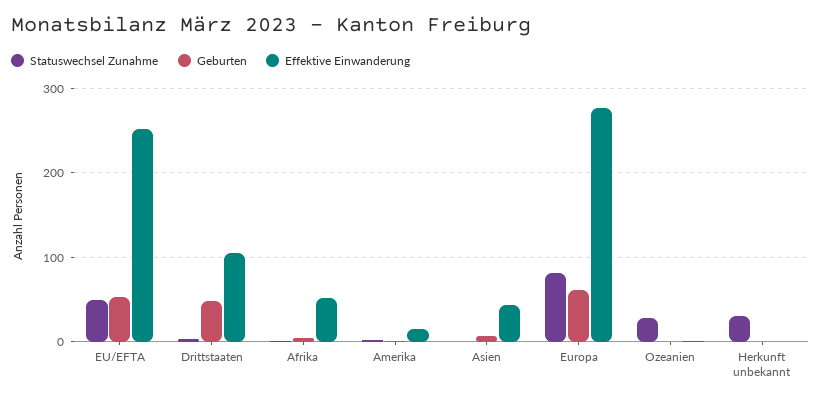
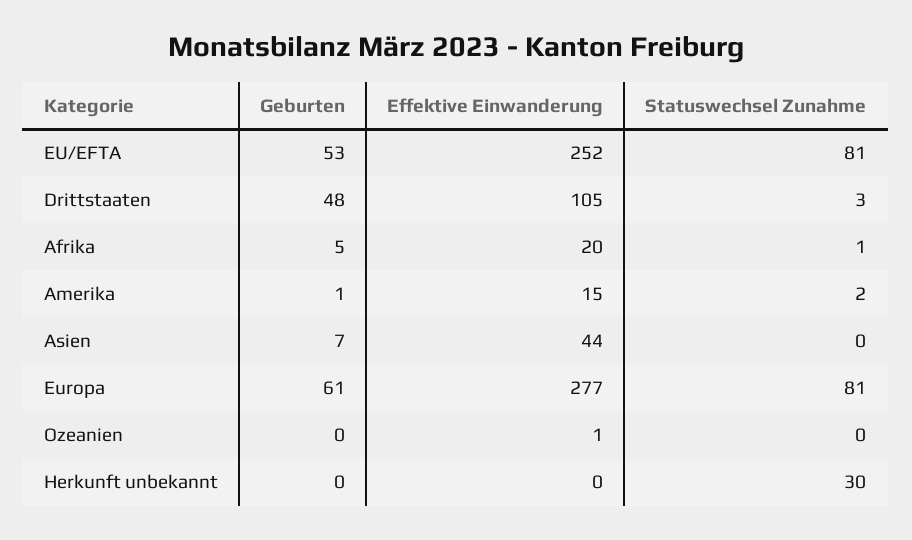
Statuswechsel Zunahme, EU/EFTA: 50 -> 81
Effektive Einwanderung, Afrika: 50 -> 20
Statuswechsel Zunahme, Ozeanien: 30 -> 0

